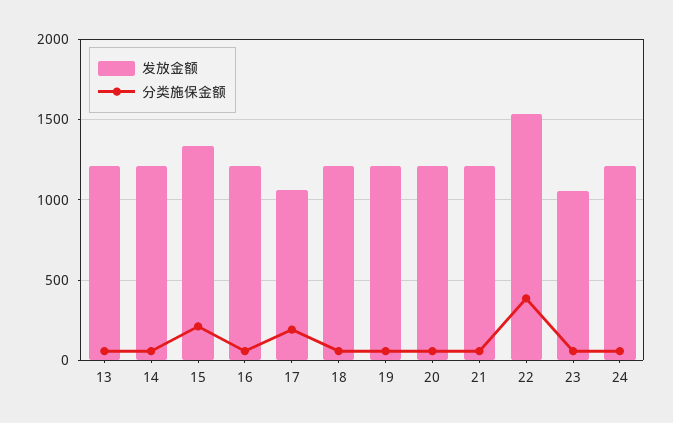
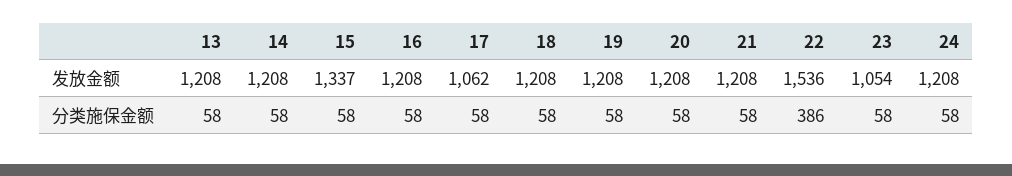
分类施保金额, 15: 200 -> 58
分类施保金额, 17: 200 -> 58

